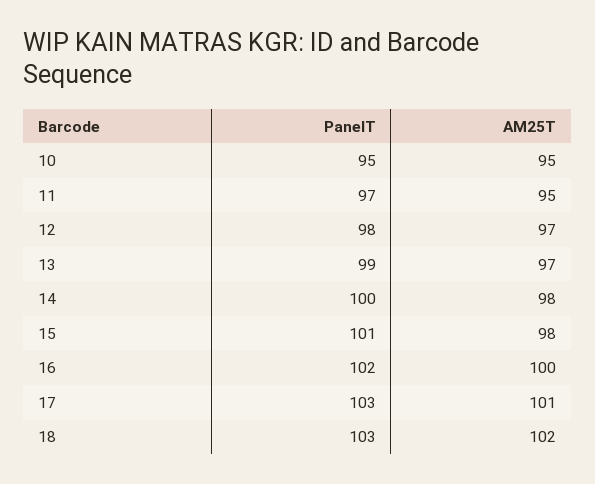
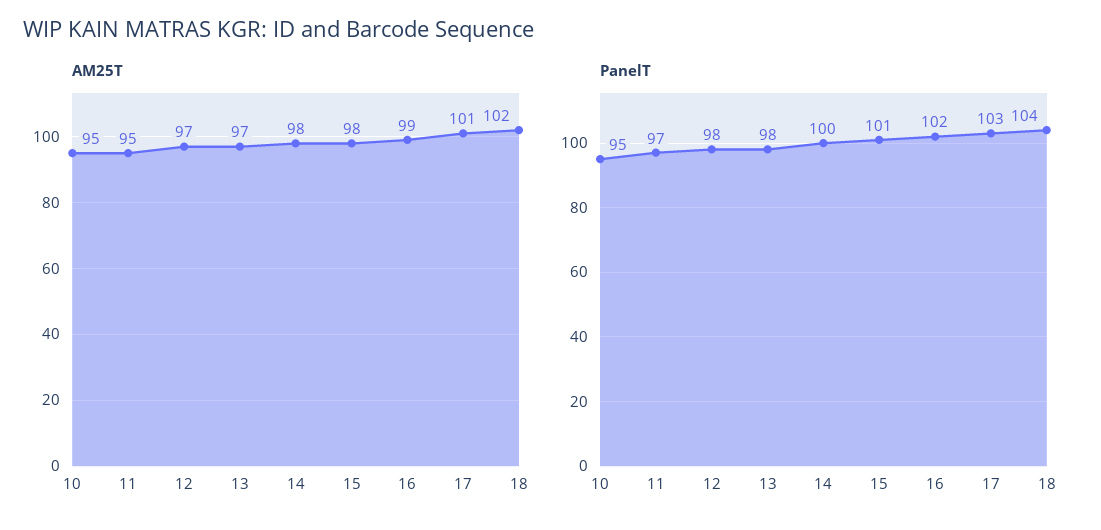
PanelT, 13: 99 -> 98
AM25T, 16: 100 -> 99
PanelT, 18: 103 -> 104

